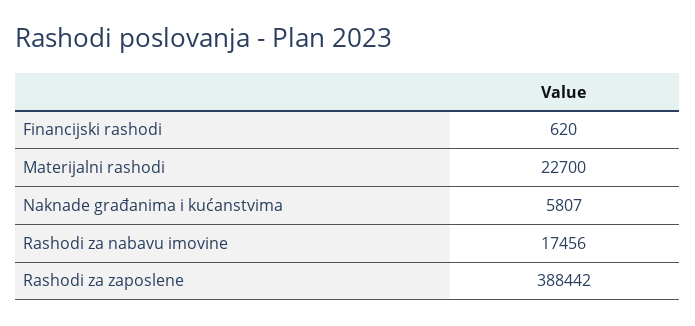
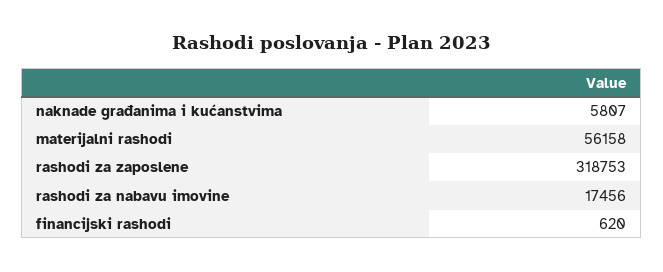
Materijalni rashodi: 22700 -> 56158
Rashodi za zaposlene: 388442 -> 318753

